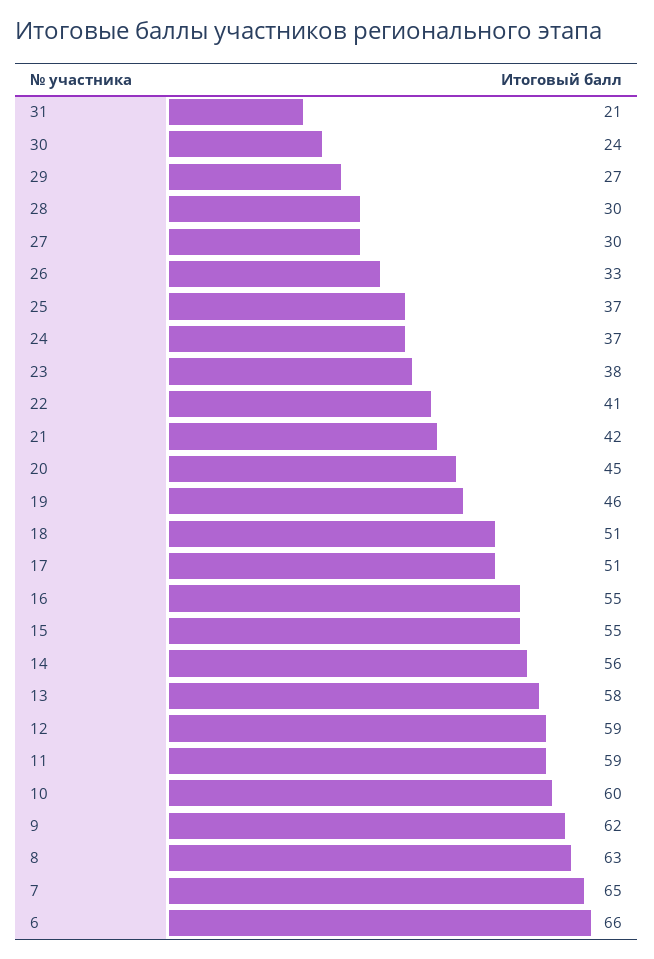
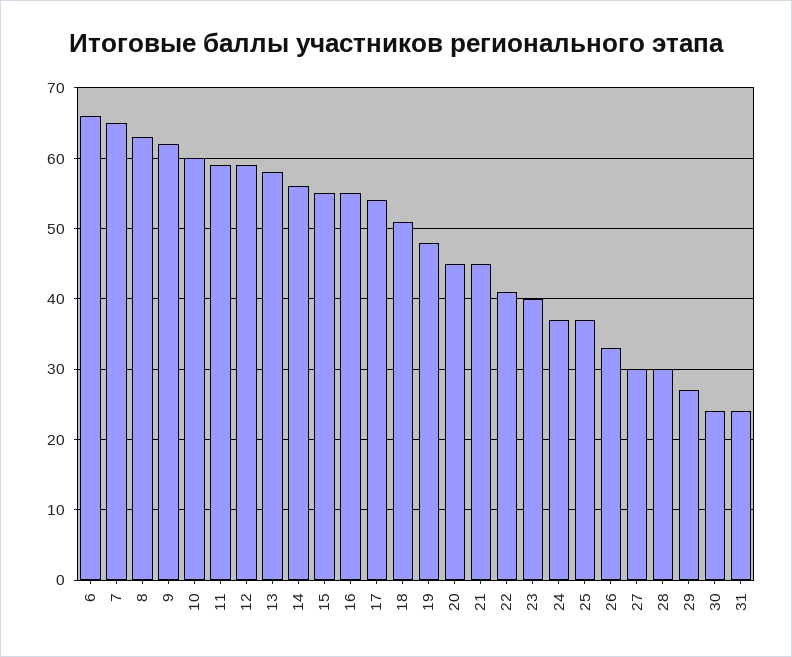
31: 21 -> 24
23: 38 -> 40
21: 42 -> 45
19: 46 -> 48
17: 51 -> 54

